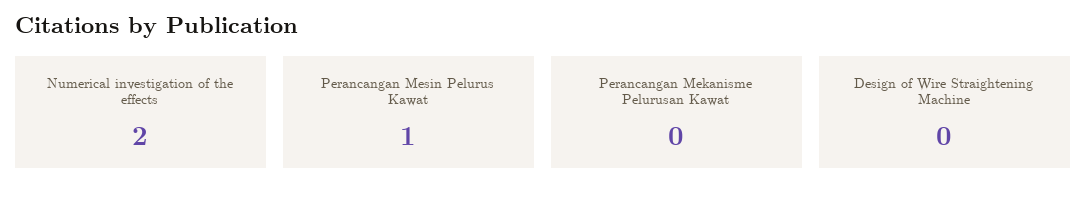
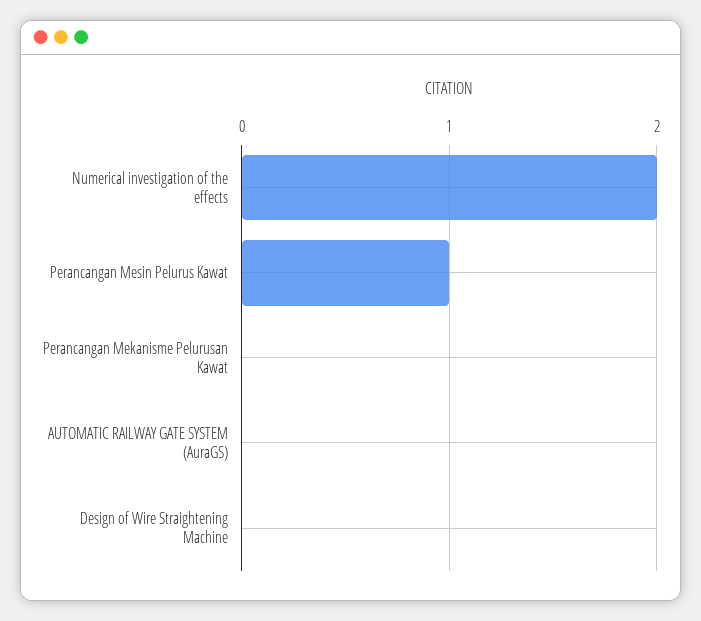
AUTOMATIC RAILWAY GATE SYSTEM (AuraGS): none -> 0

